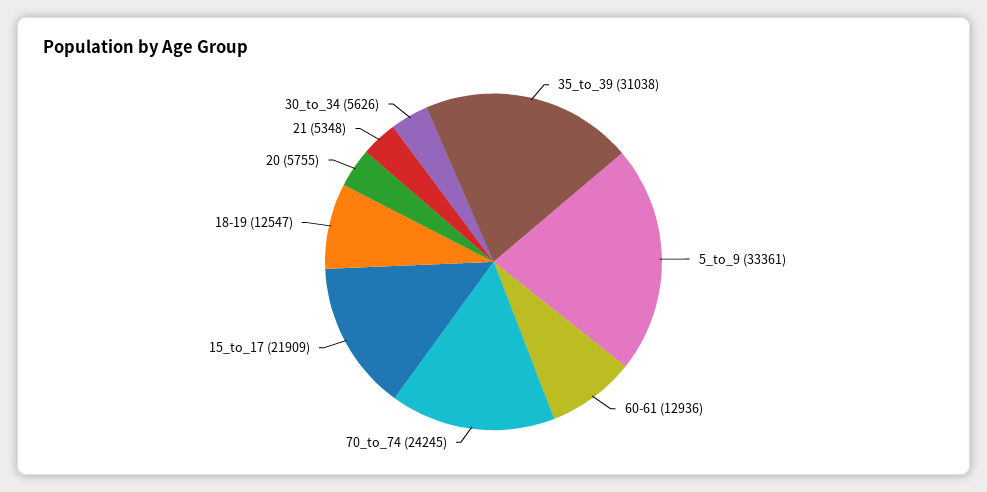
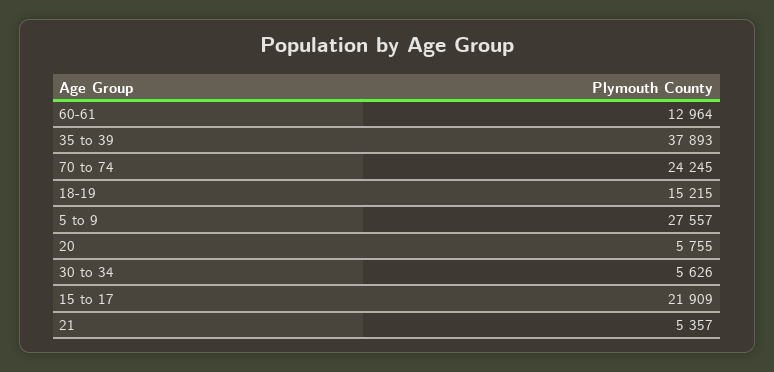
35_to_39: 31038 -> 37893
5_to_9: 33361 -> 27557
60-61: 12936 -> 12964
18-19: 12547 -> 15215
21: 5348 -> 5357

